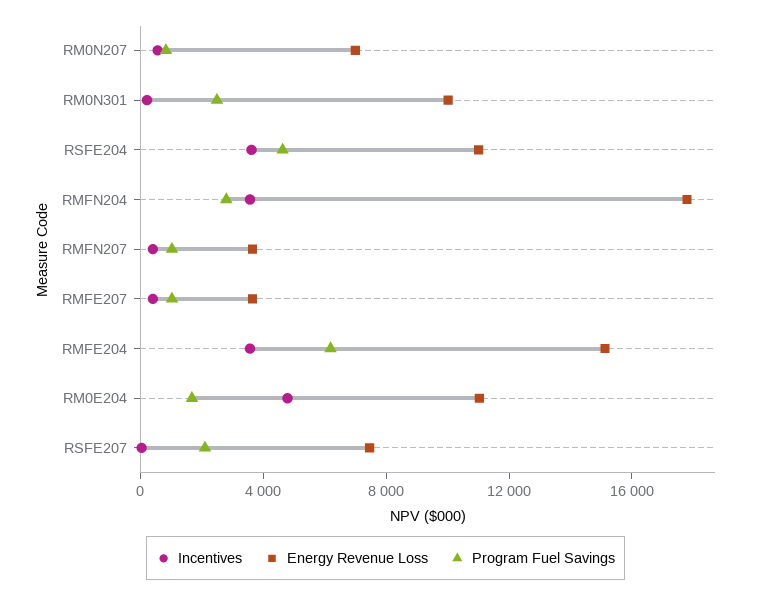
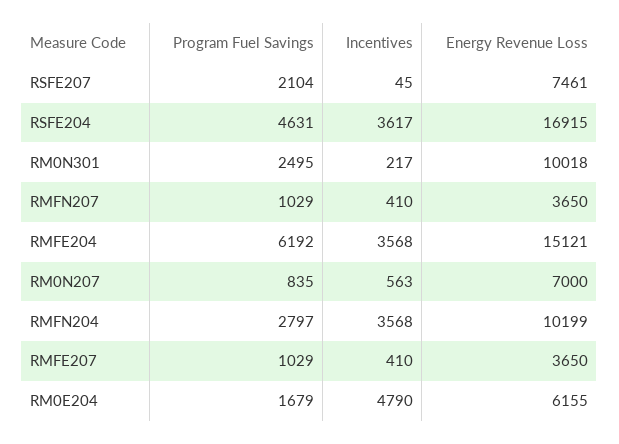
Energy Revenue Loss, RSFE204: 11000 -> 16915
Energy Revenue Loss, RMFN204: 18000 -> 10199
Energy Revenue Loss, RM0E204: 11000 -> 6155

